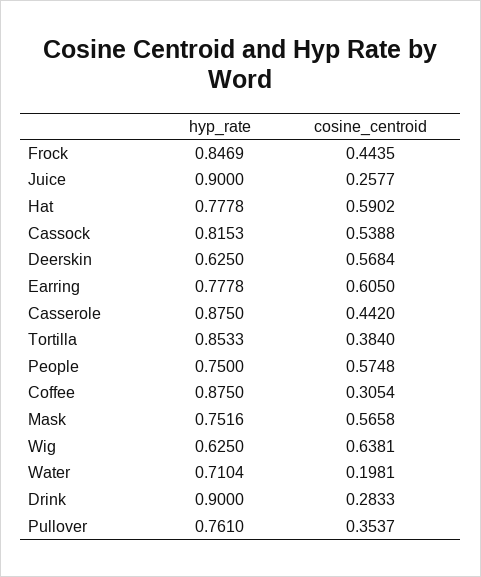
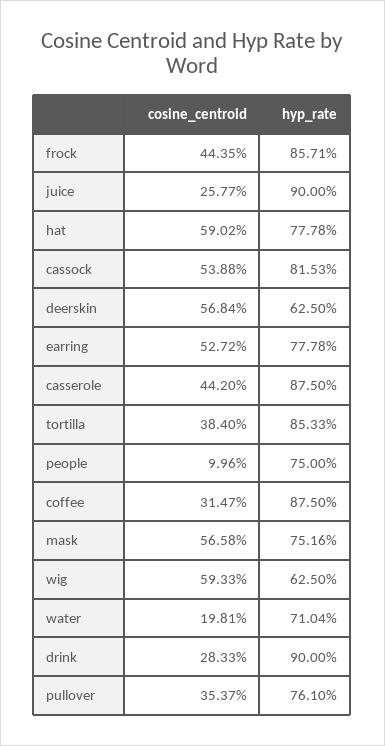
hyp_rate, Frock: 0.8469 -> 0.8571
cosine_centroid, Earring: 0.605 -> 0.5272
cosine_centroid, People: 0.5748 -> 0.0996
cosine_centroid, Coffee: 0.3054 -> 0.3147
cosine_centroid, Wig: 0.6381 -> 0.5933

